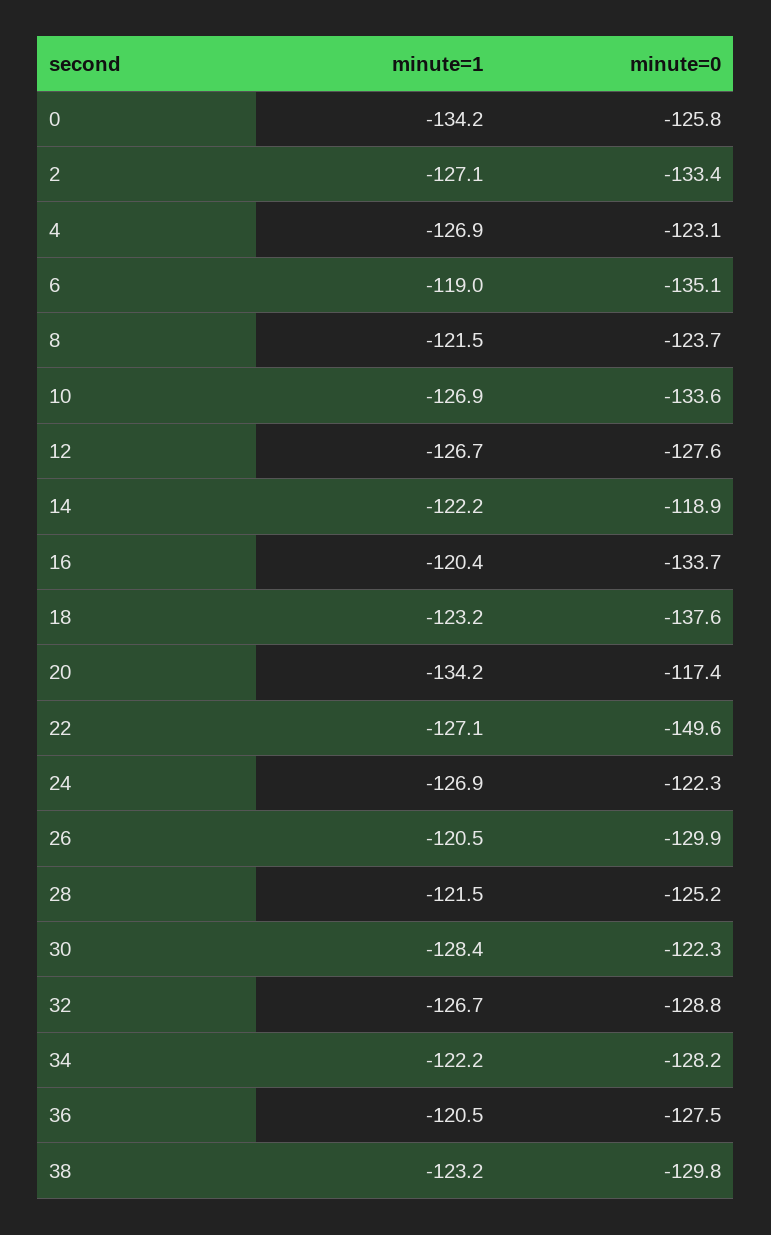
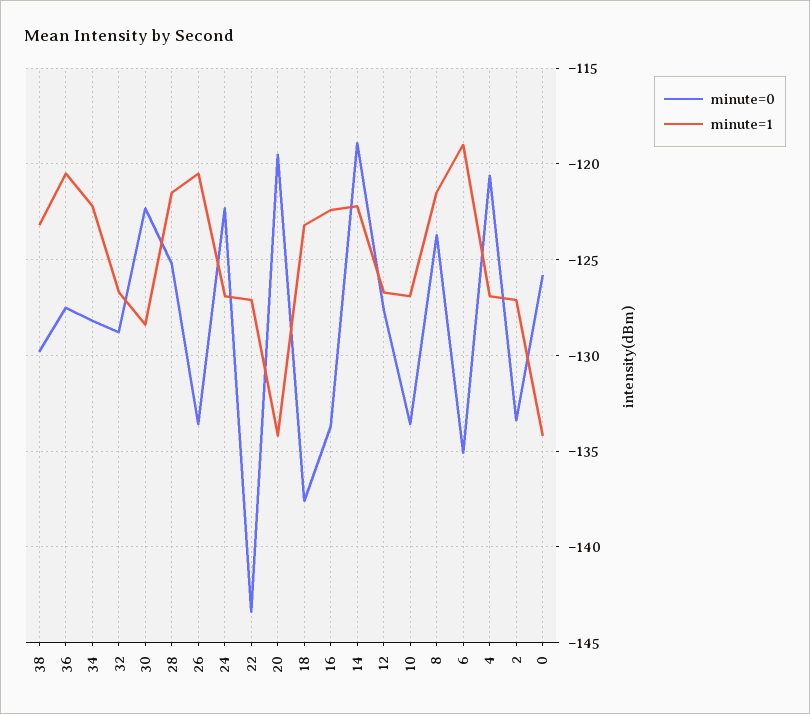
minute=0, 4: -123.1 -> -120.5
minute=1, 16: -120.4 -> -122.5
minute=0, 20: -117.4 -> -119.5
minute=0, 22: -149.6 -> -143.5
minute=0, 26: -129.9 -> -133.5

